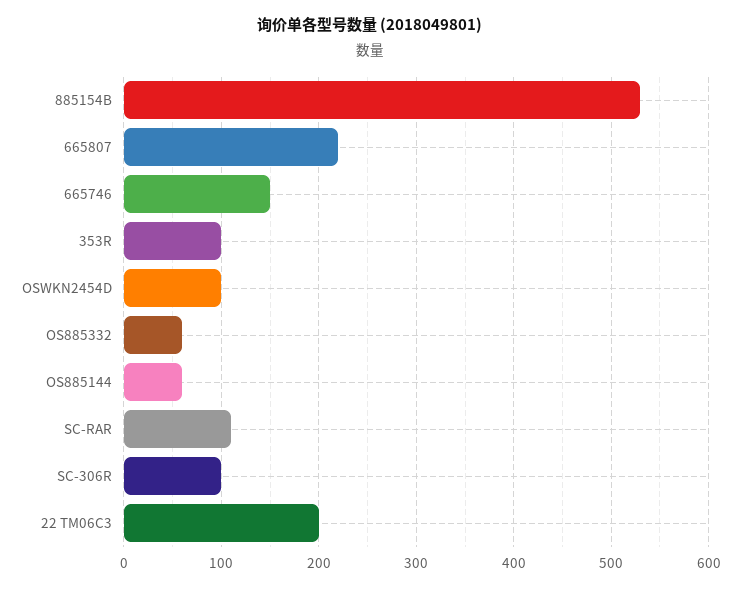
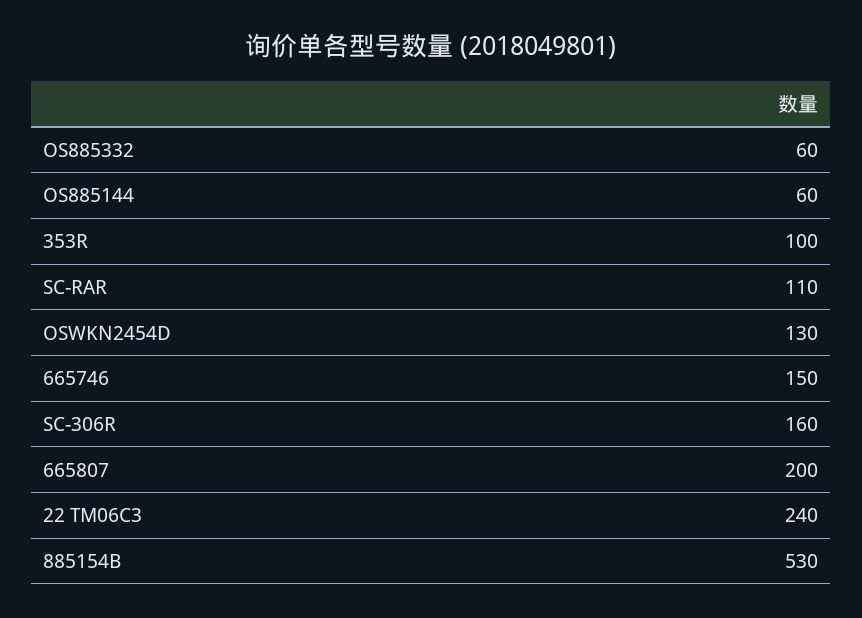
665807: 220 -> 200
OSWKN2454D: 100 -> 130
SC-306R: 100 -> 160
22 TM06C3: 200 -> 240

